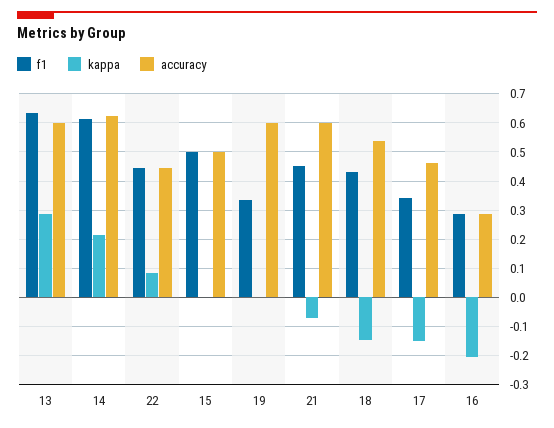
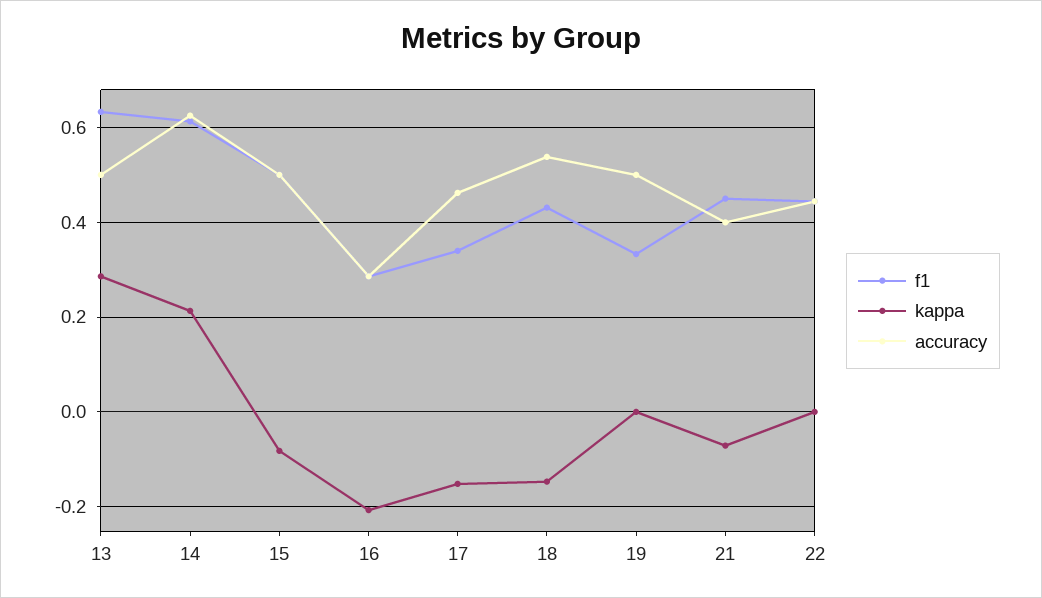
accuracy, 13: 0.6 -> 0.5
kappa, 22: 0.075 -> 0
kappa, 15: 0 -> -0.08
accuracy, 19: 0.6 -> 0.5
accuracy, 21: 0.6 -> 0.4

